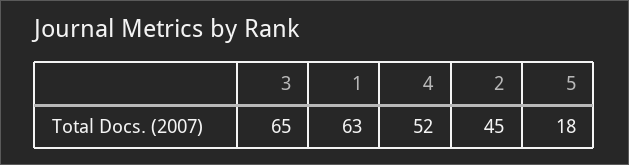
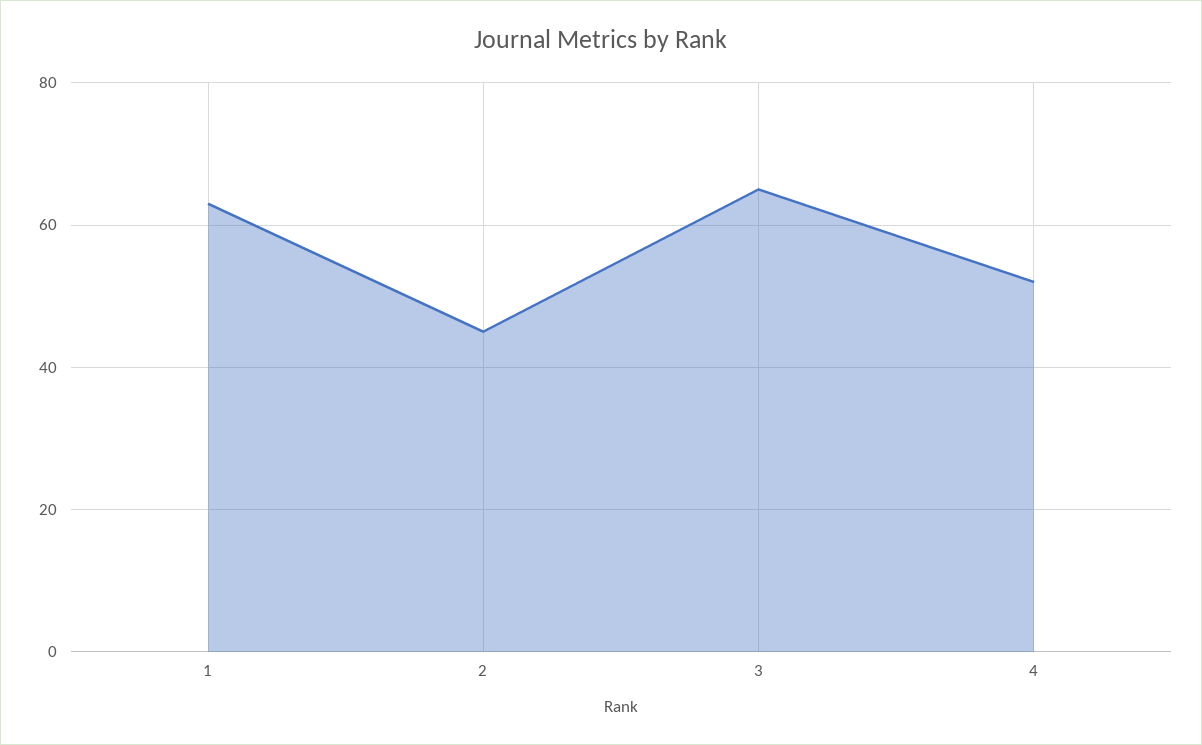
5: 18 -> none

